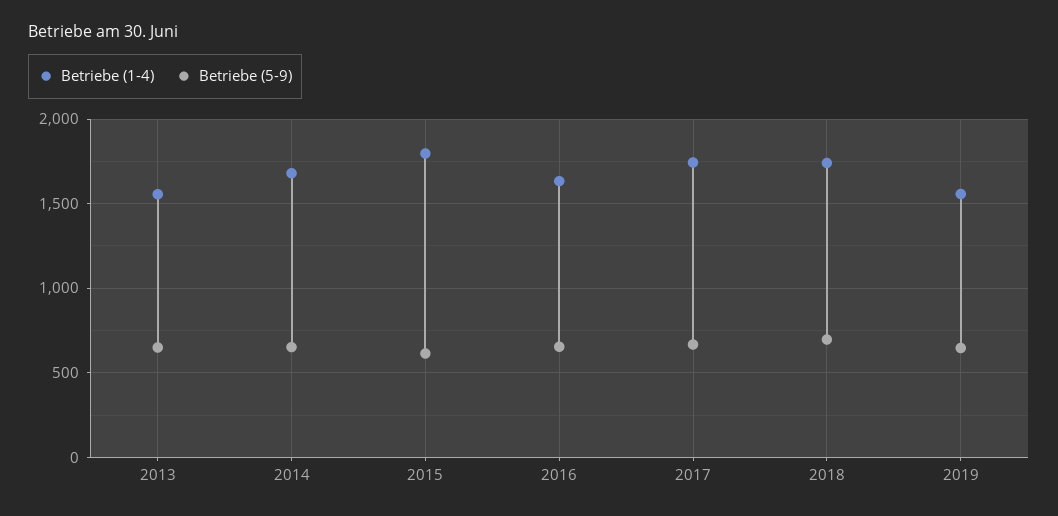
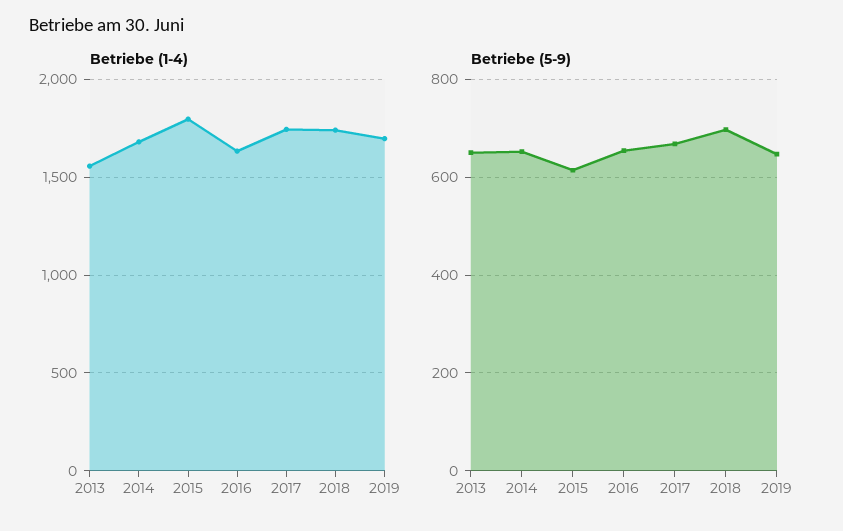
Betriebe (1-4), 2019: 1550 -> 1700

